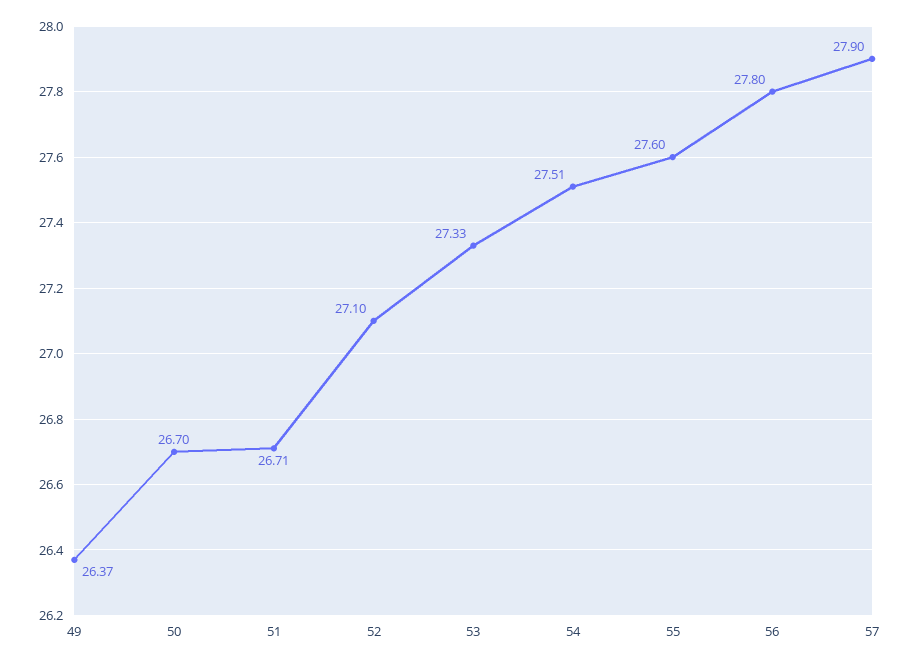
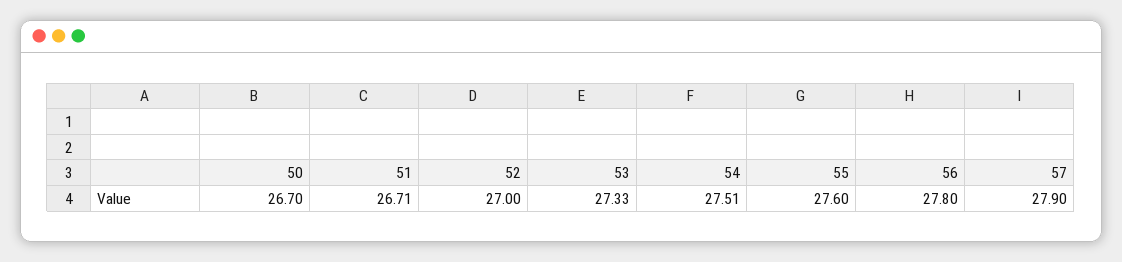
49: 26.37 -> none
52: 27.1 -> 27

